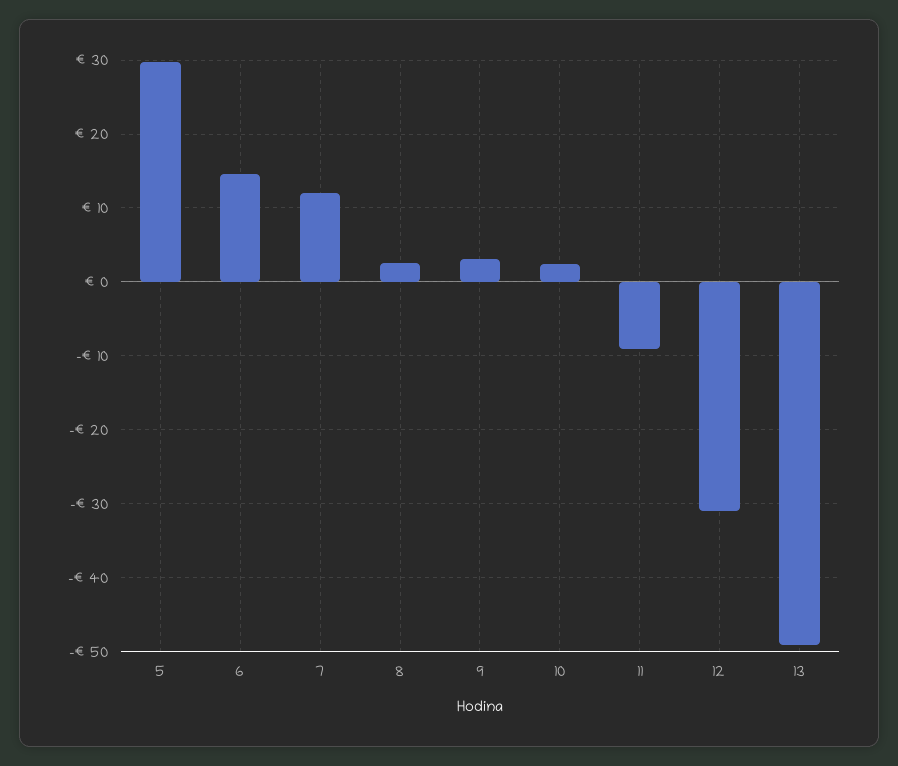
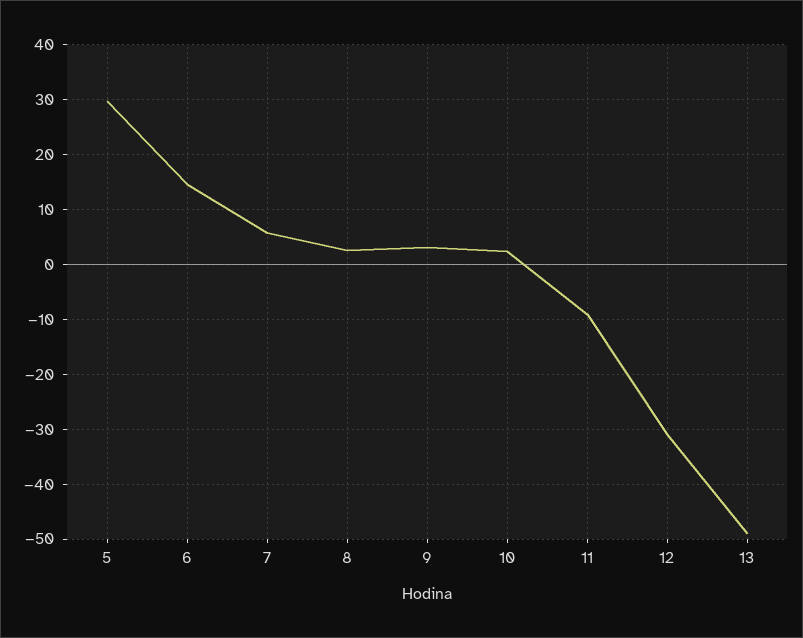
7: 12 -> 6

